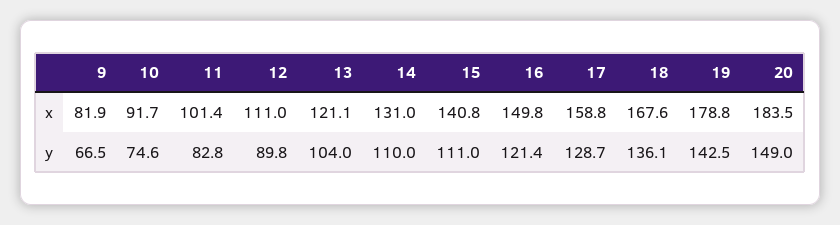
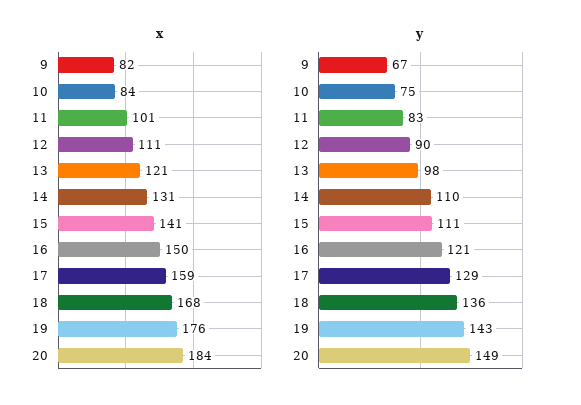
x, 10: 91.7 -> 84
x, 19: 178.8 -> 176
y, 13: 104 -> 98

